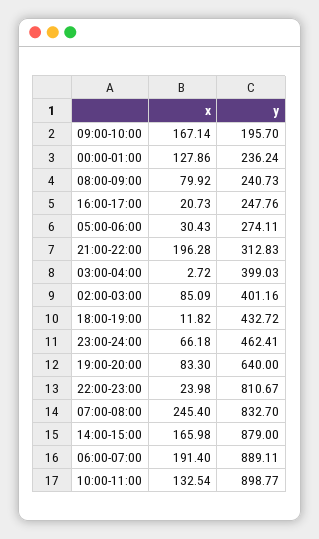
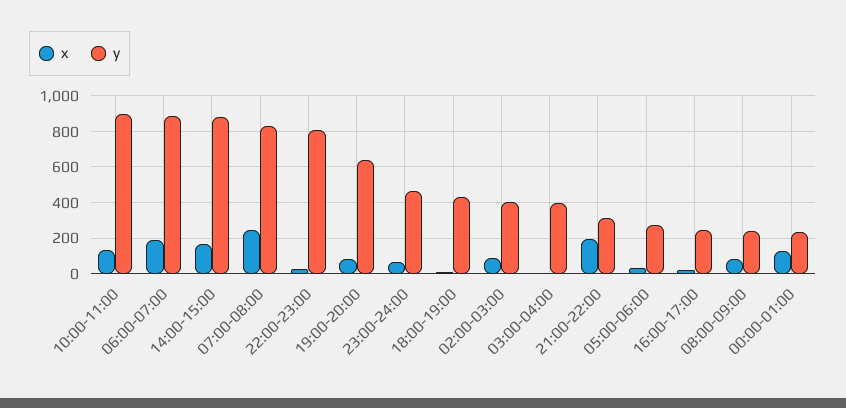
x, 09:00-10:00: 167.14 -> none
y, 09:00-10:00: 195.7 -> none

